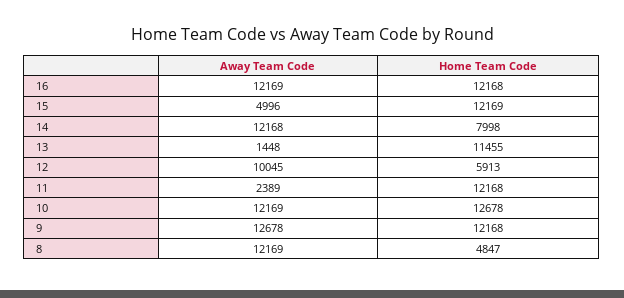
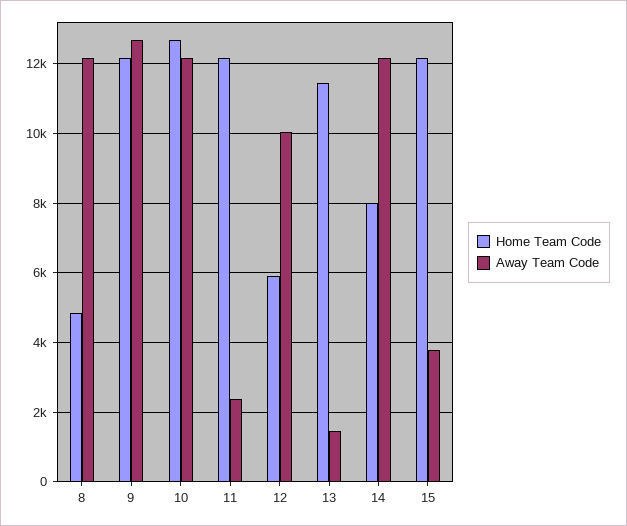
Away Team Code, 16: 12169 -> none
Home Team Code, 16: 12168 -> none
Away Team Code, 15: 4996 -> 3800

